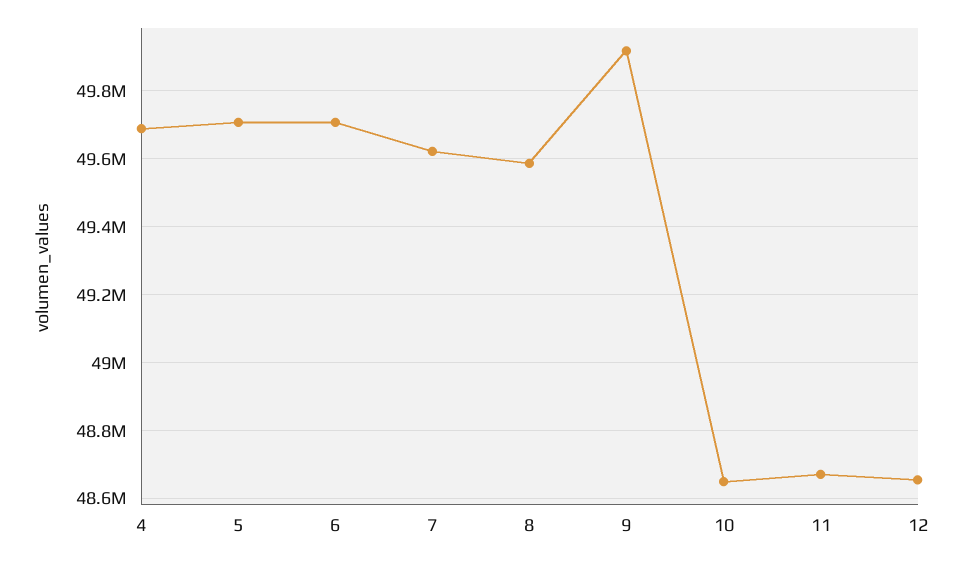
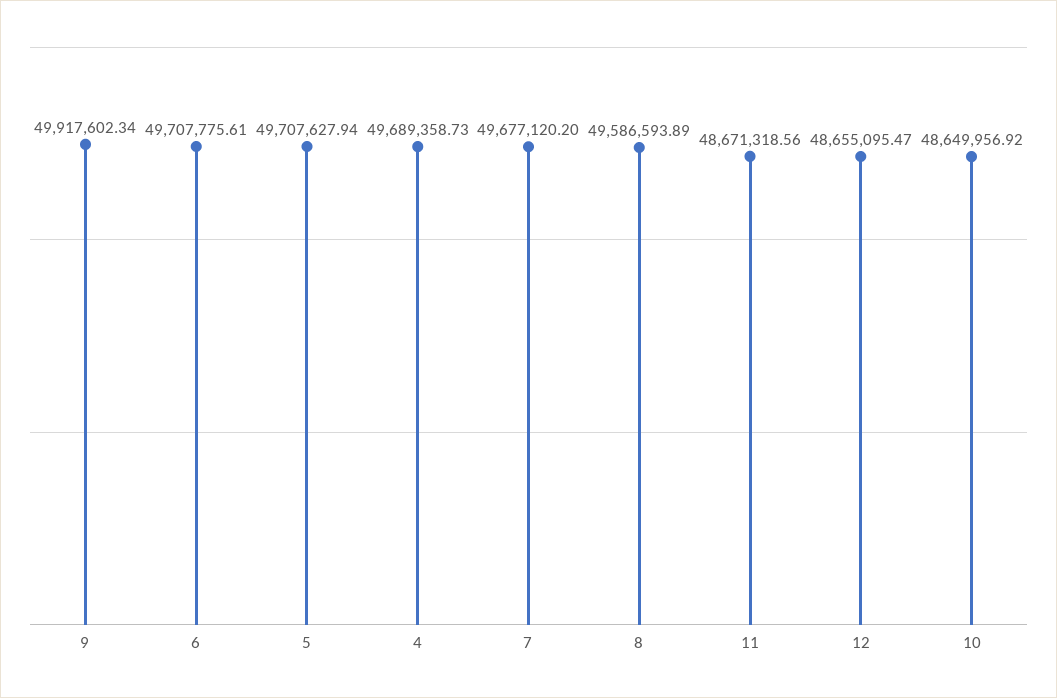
7: 49620000 -> 49677120.2

